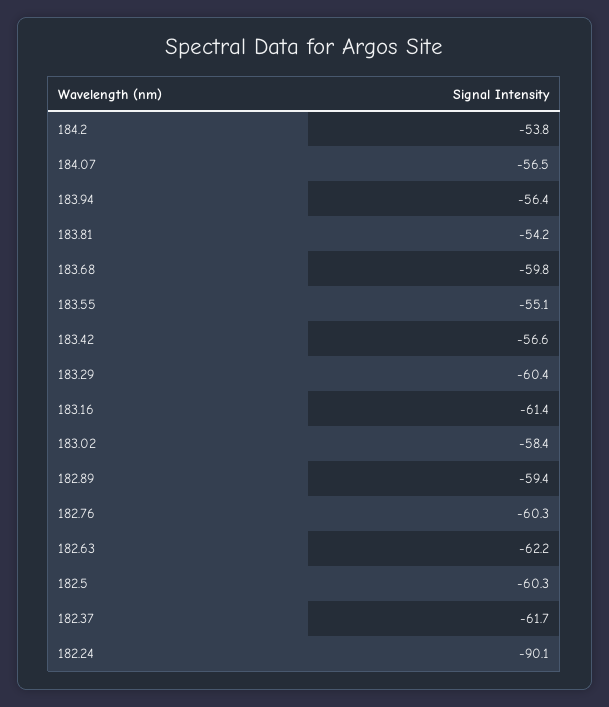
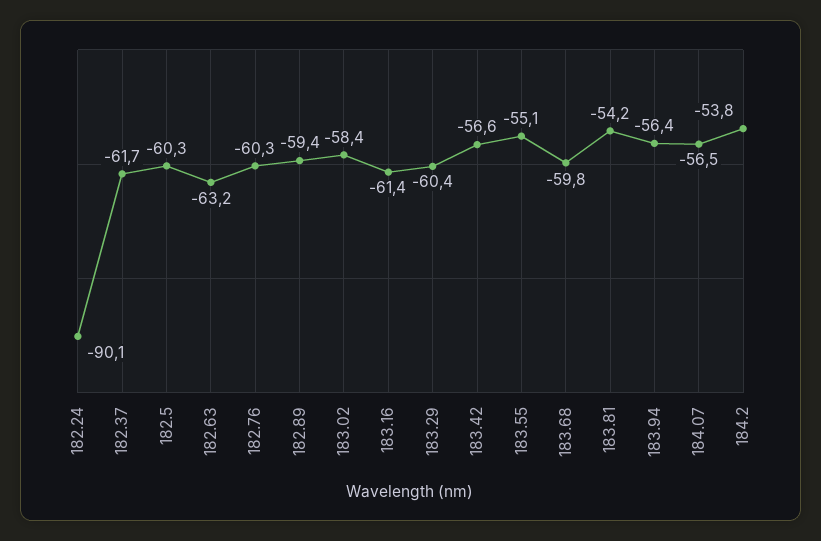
182.63: -62.2 -> -63.2

